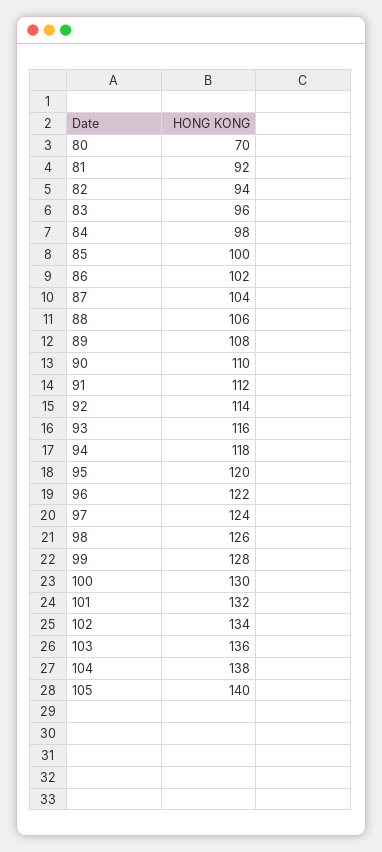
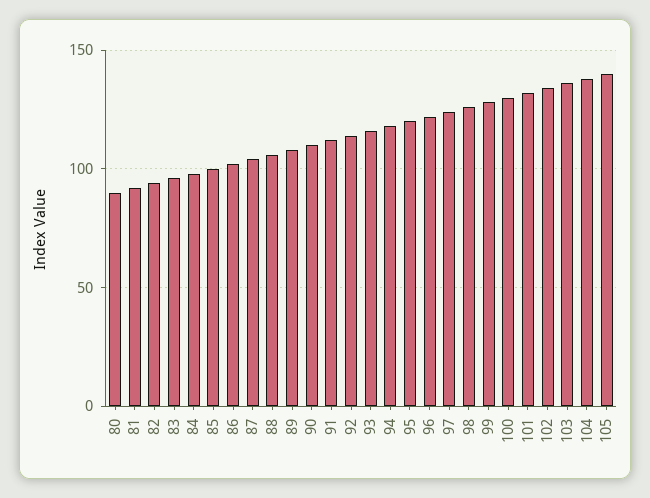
80: 70 -> 90

